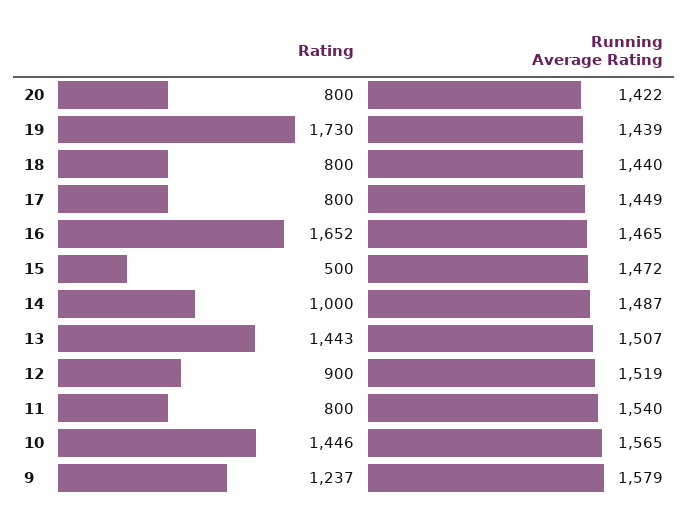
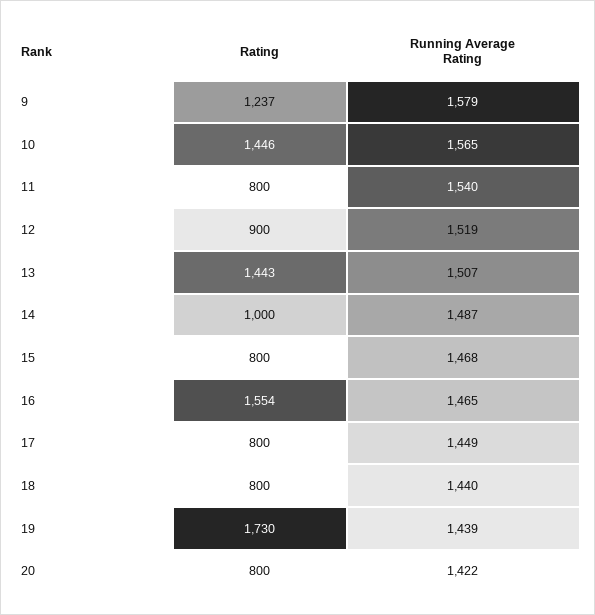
Rating, 16: 1652 -> 1554
Rating, 15: 500 -> 800
Running Average Rating, 15: 1472 -> 1468

